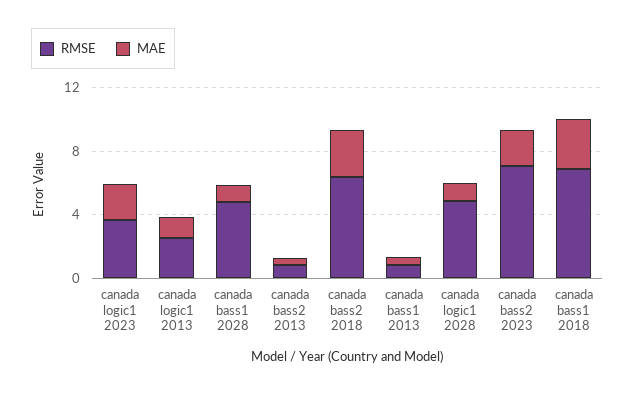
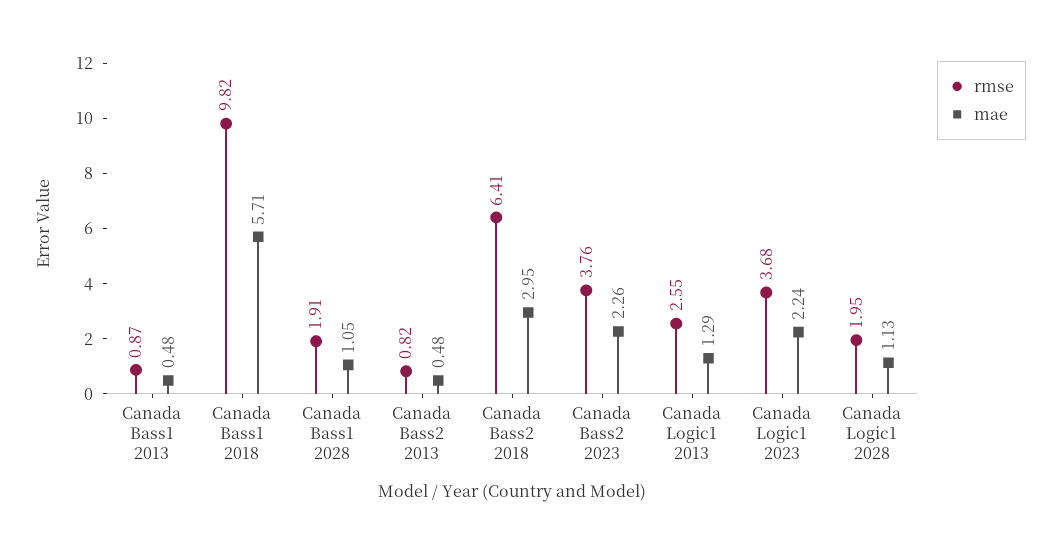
RMSE, canada bass1 2028: 5 -> 1.91
RMSE, canada logic1 2028: 5 -> 1.95
RMSE, canada bass2 2023: 7 -> 3.76
RMSE, canada bass1 2018: 7 -> 9.82
MAE, canada bass1 2018: 3 -> 5.71

